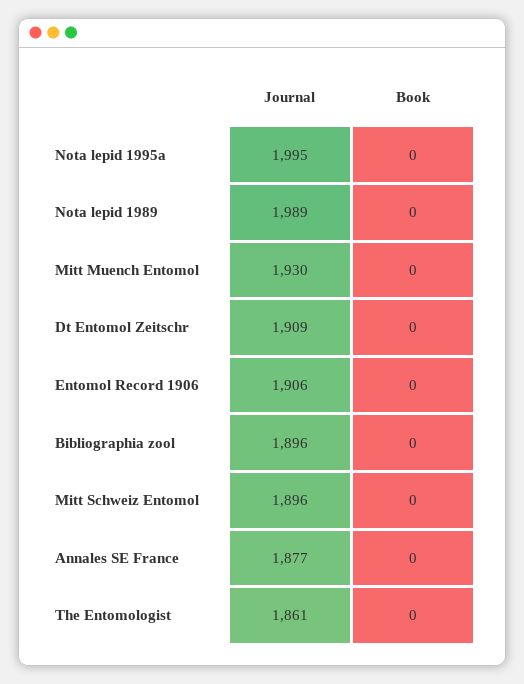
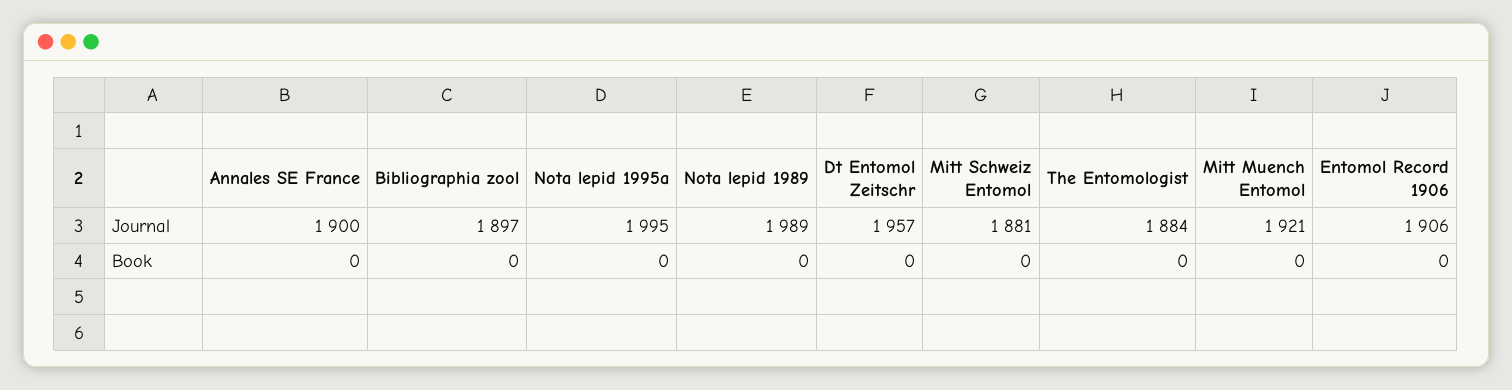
Journal, Mitt Muench Entomol: 1930 -> 1921
Journal, Dt Entomol Zeitschr: 1909 -> 1957
Journal, Bibliographia zool: 1896 -> 1897
Journal, Mitt Schweiz Entomol: 1896 -> 1881
Journal, Annales SE France: 1877 -> 1900
Journal, The Entomologist: 1861 -> 1884

